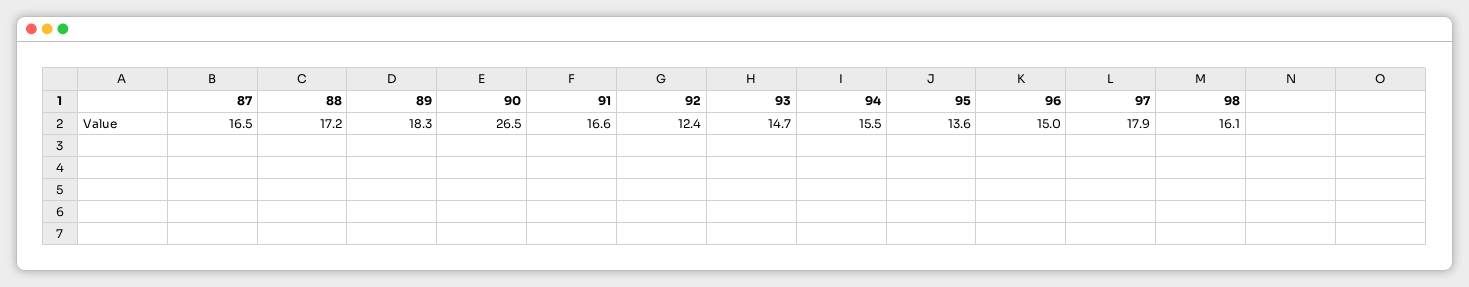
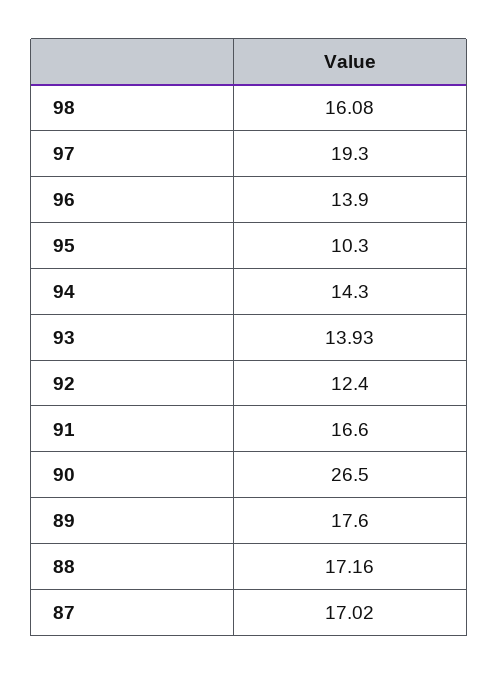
87: 16.5 -> 17.02
89: 18.3 -> 17.6
93: 14.7 -> 13.93
94: 15.5 -> 14.3
95: 13.6 -> 10.3
96: 15 -> 13.9
97: 17.9 -> 19.3

